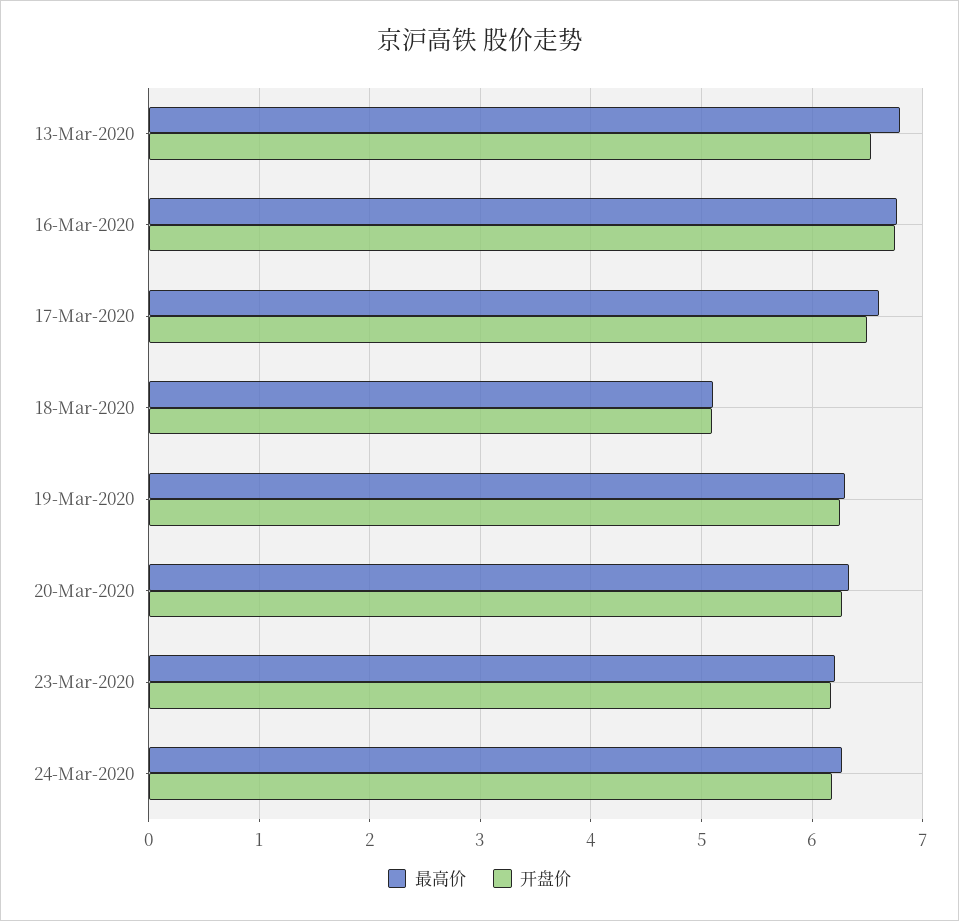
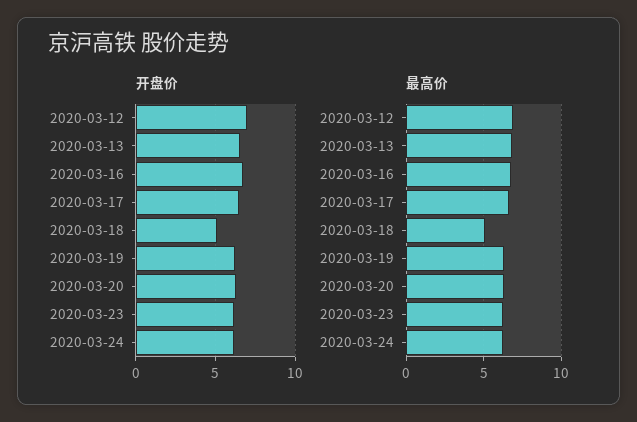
开盘价, 2020-03-12: none -> 7
最高价, 2020-03-12: none -> 7

